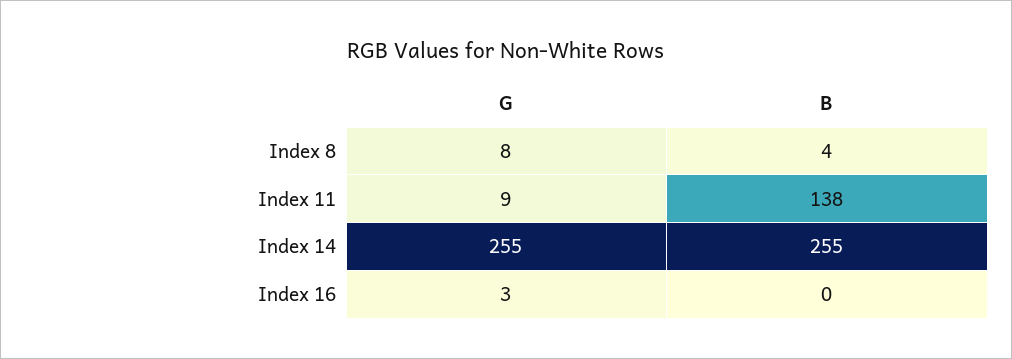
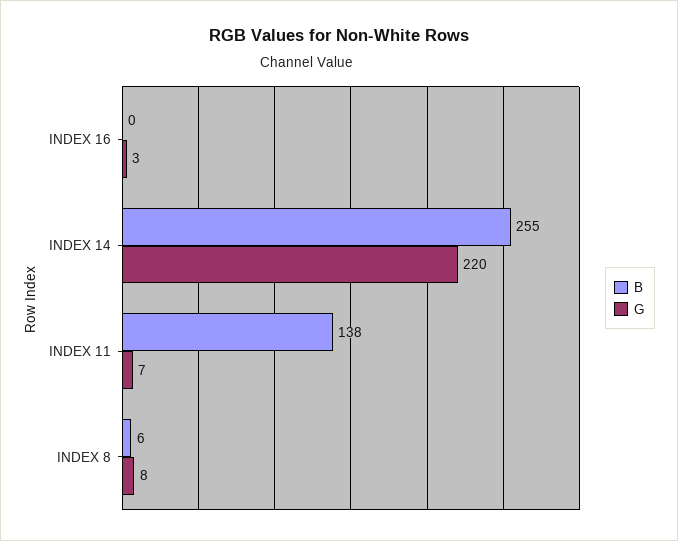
B, Index 8: 4 -> 6
G, Index 11: 9 -> 7
G, Index 14: 255 -> 220

